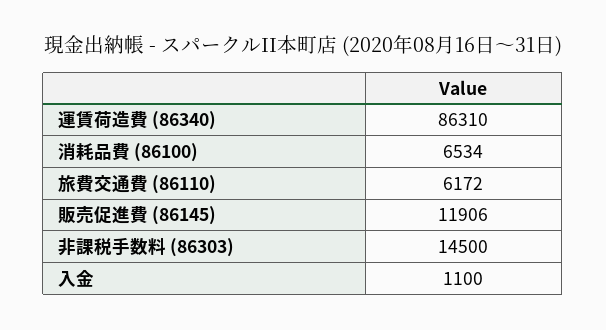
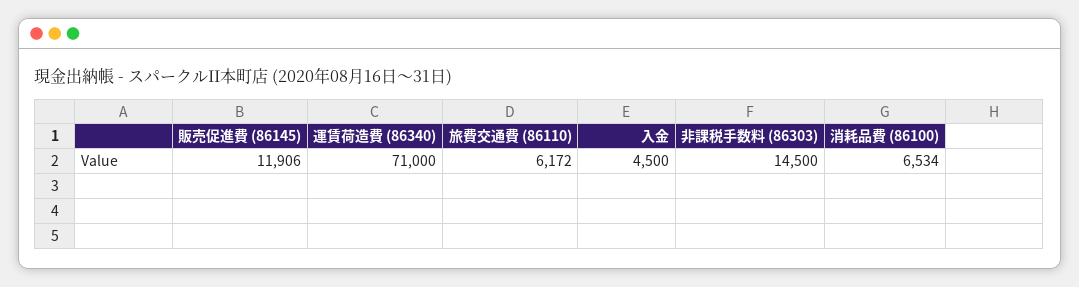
運賃荷造費 (86340): 86310 -> 71000
入金: 1100 -> 4500

